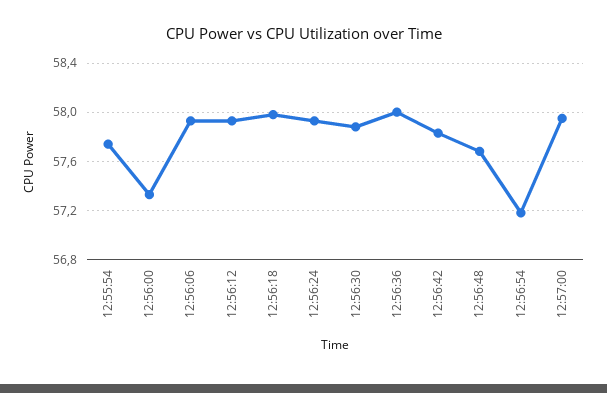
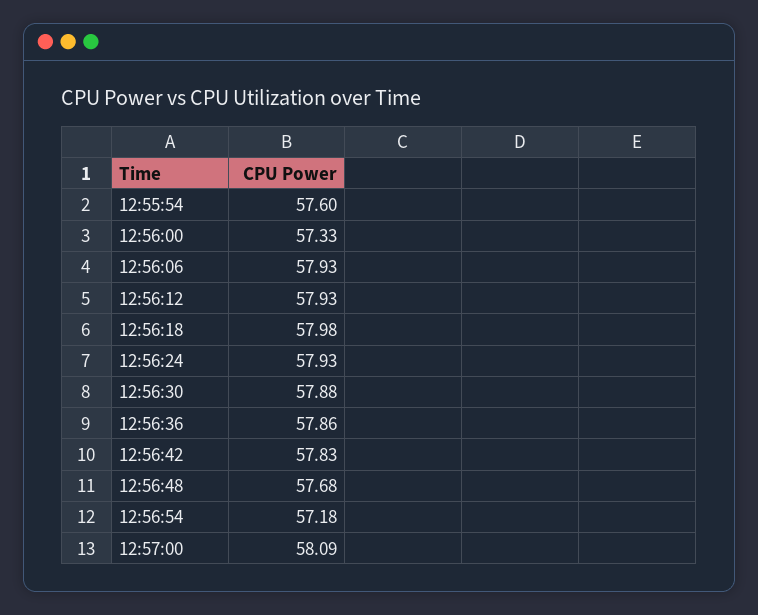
12:55:54: 57.75 -> 57.6
12:56:36: 58 -> 57.86
12:57:00: 57.95 -> 58.09

